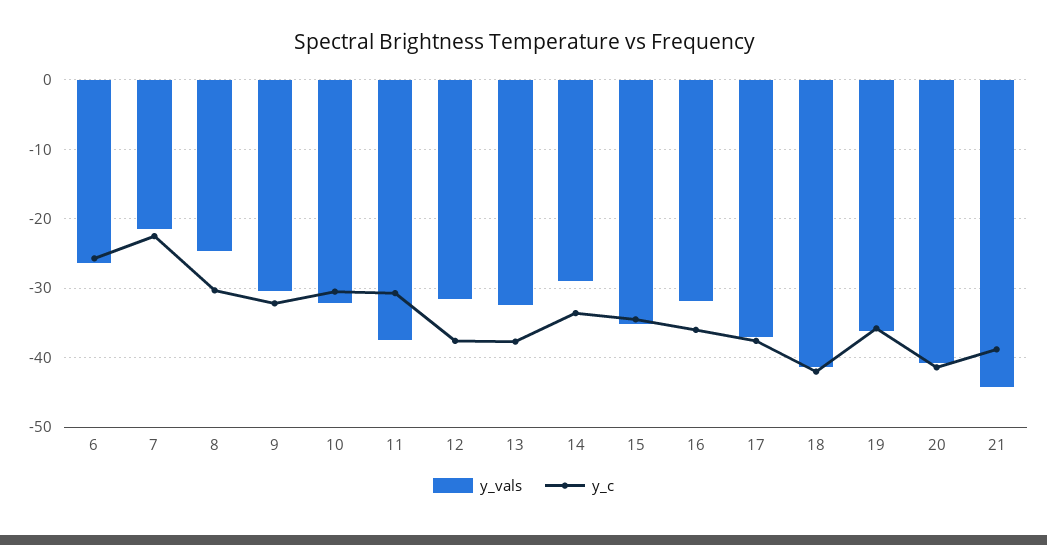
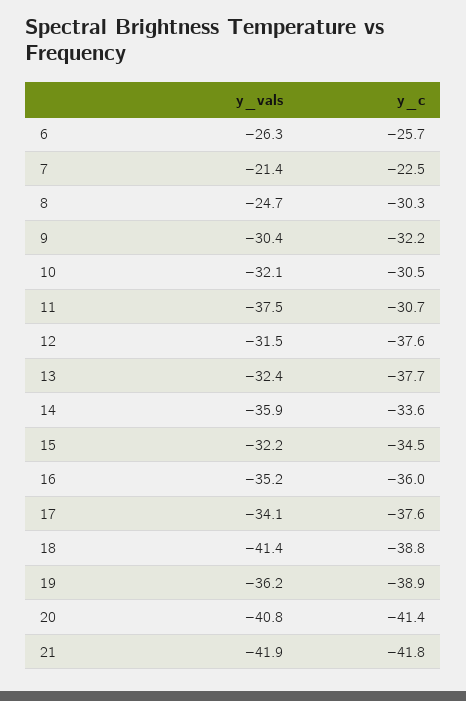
y_vals, 14: -29 -> -35.9
y_vals, 15: -35 -> -32.2
y_vals, 16: -32 -> -35.2
y_vals, 17: -37 -> -34.1
y_c, 18: -42 -> -38.8
y_c, 19: -36 -> -38.9
y_vals, 21: -44 -> -41.9
y_c, 21: -39 -> -41.8

